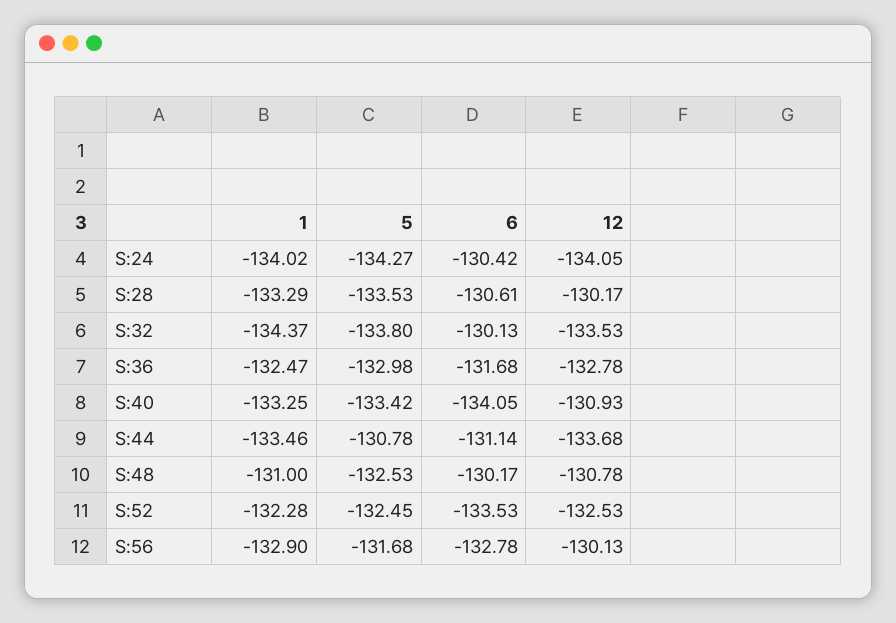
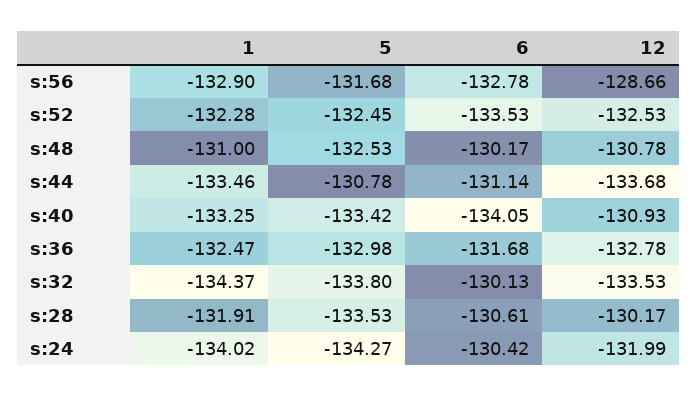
12, S:24: -134.05 -> -131.99
1, S:28: -133.29 -> -131.91
12, S:56: -130.13 -> -128.66

